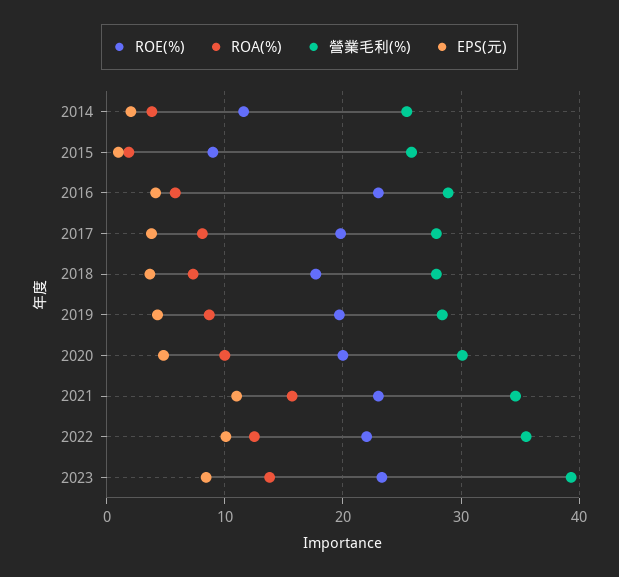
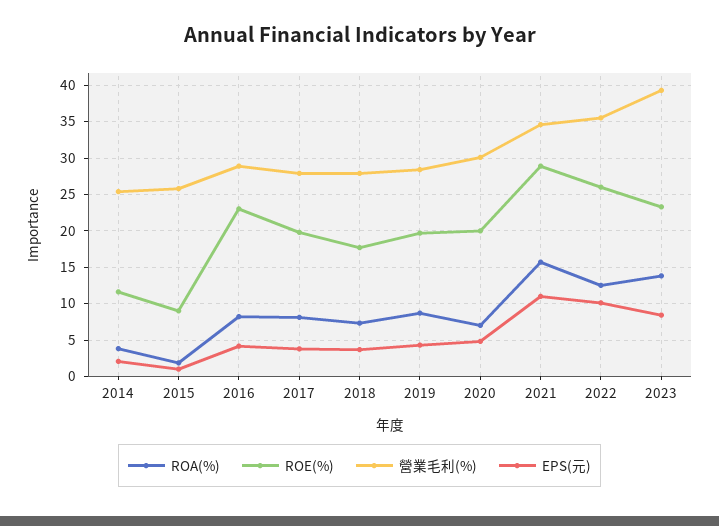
ROA(%), 2016: 6 -> 8
ROA(%), 2020: 10 -> 7
ROE(%), 2021: 23 -> 29
ROE(%), 2022: 22 -> 26

